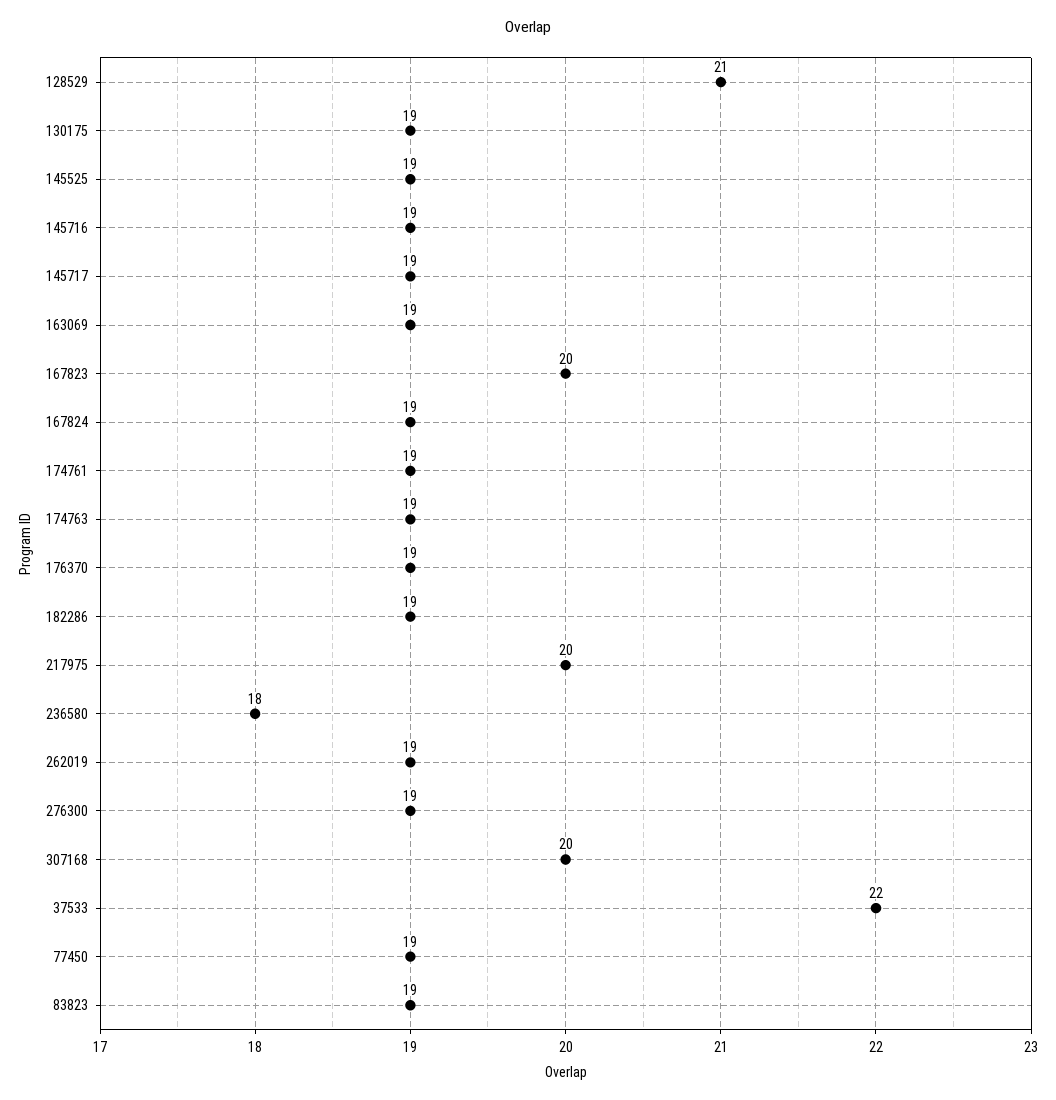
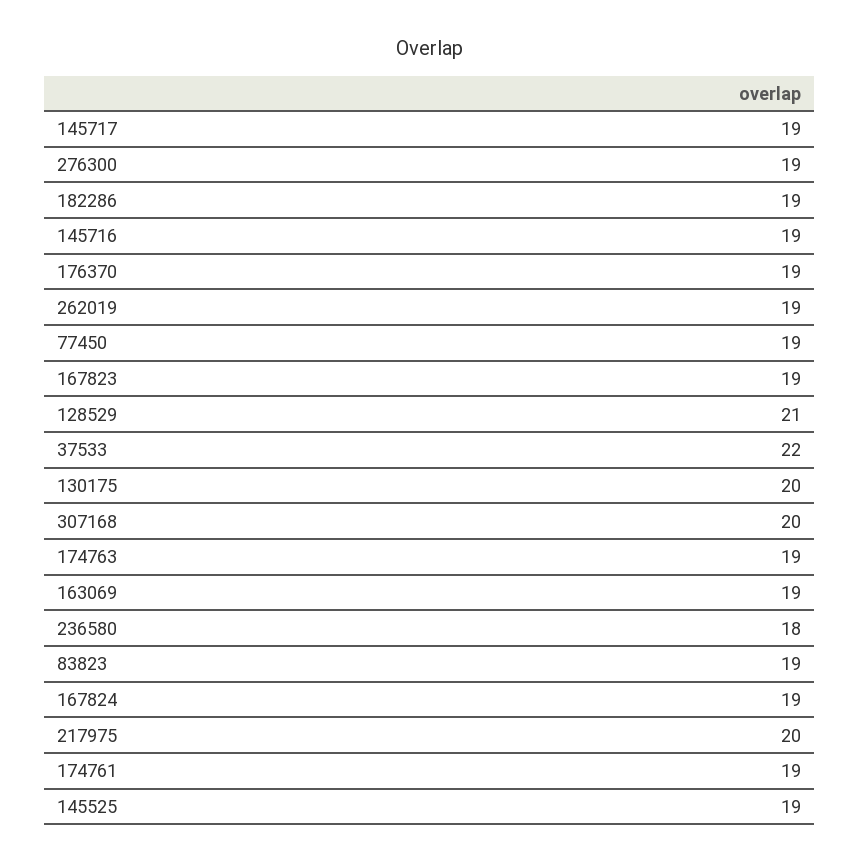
130175: 19 -> 20
167823: 20 -> 19

